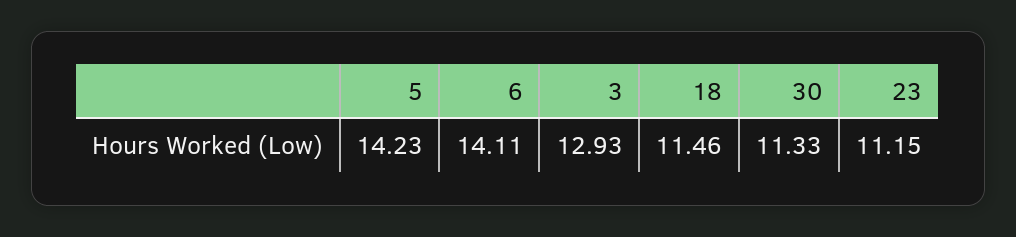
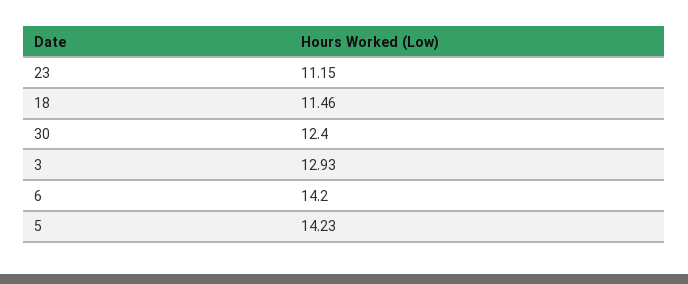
6: 14.11 -> 14.2
30: 11.33 -> 12.4

